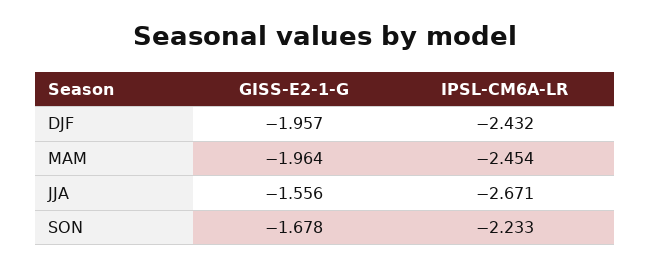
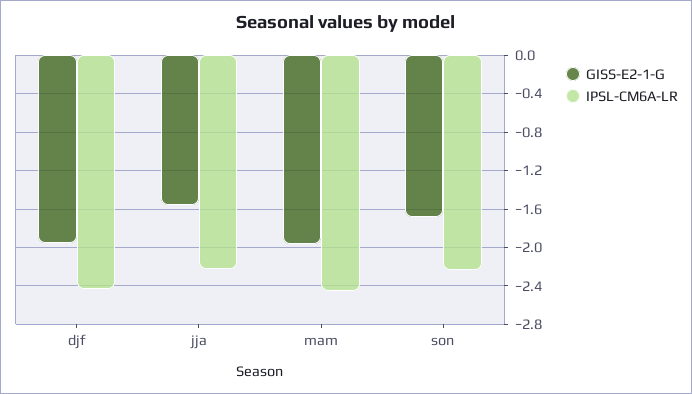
IPSL-CM6A-LR, JJA: -2.671 -> -2.2

